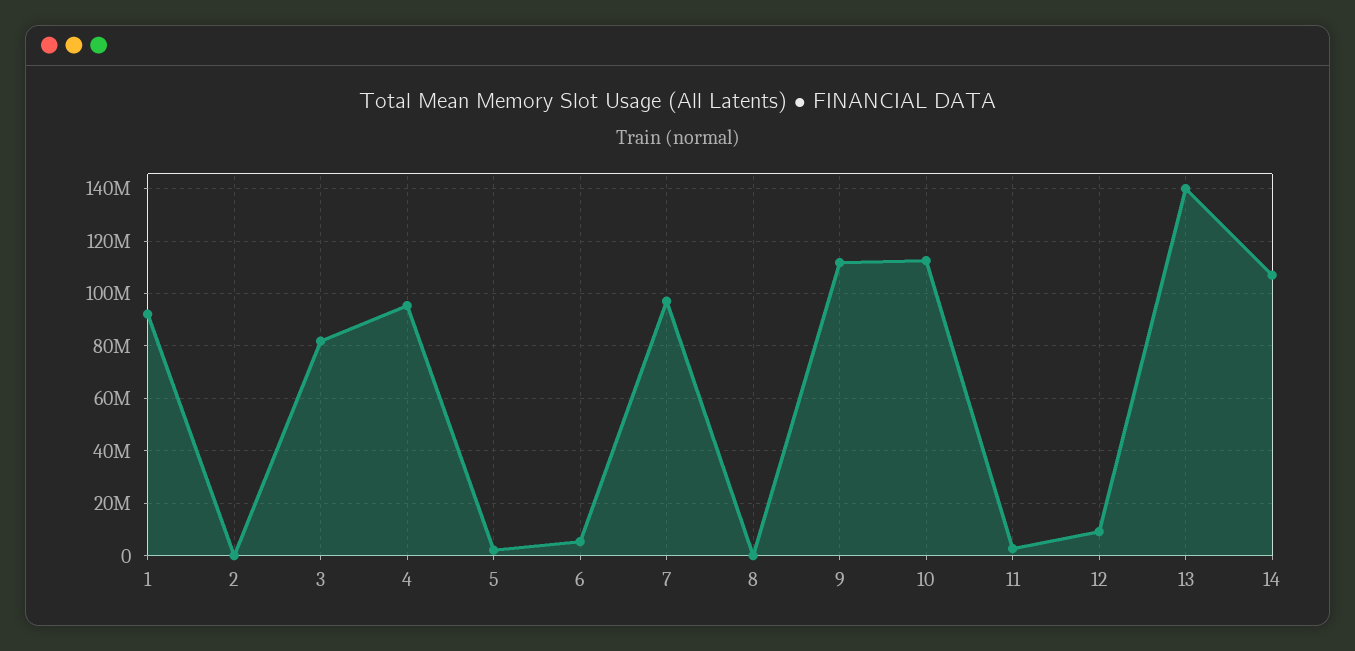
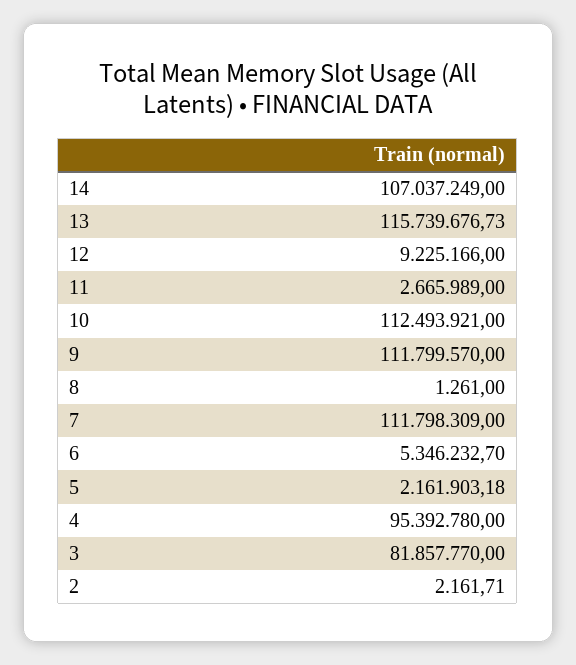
1: 92500000 -> none
7: 97500000 -> 111798309
13: 140000000 -> 115739676.73

